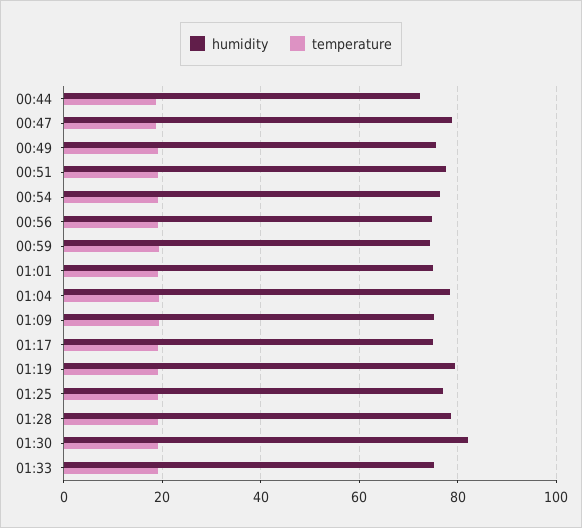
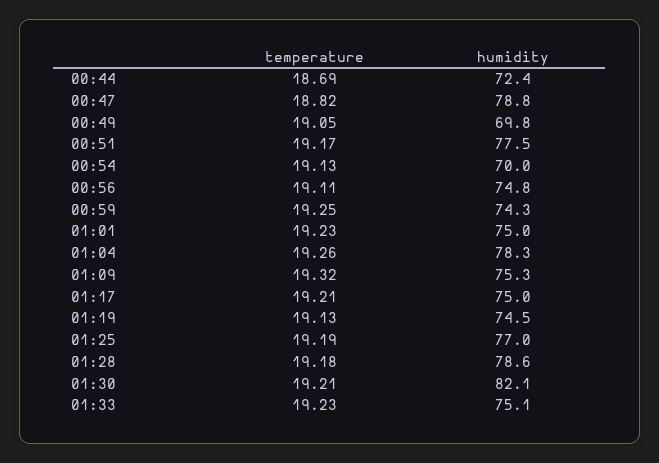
humidity, 00:49: 76 -> 69.8
humidity, 00:54: 76 -> 70
humidity, 01:19: 80 -> 74.5

